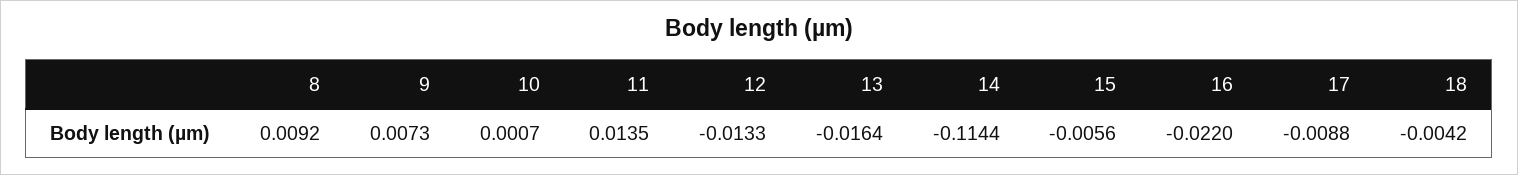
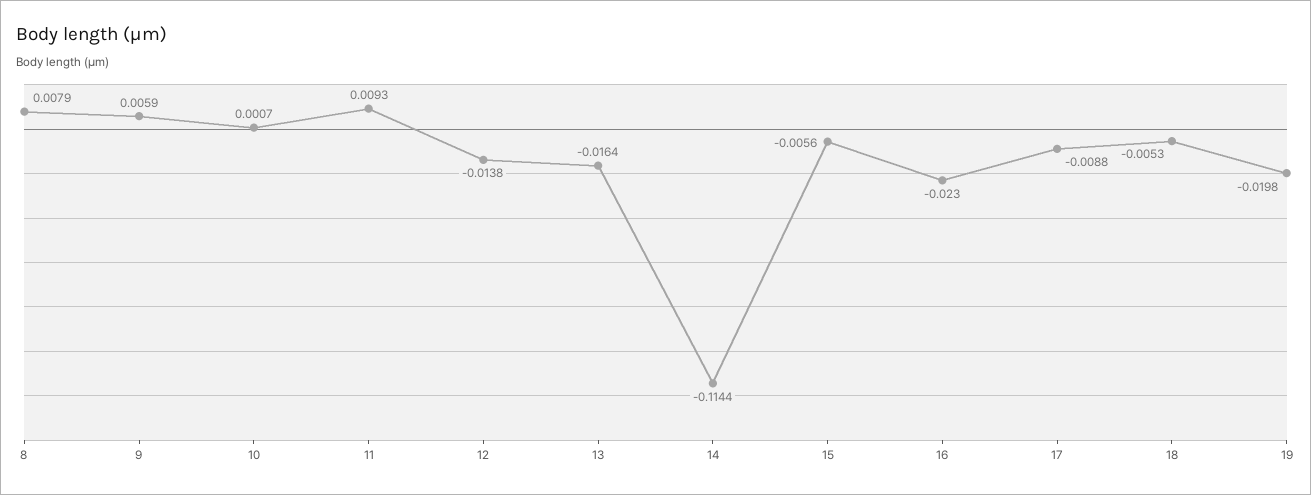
8: 0.0092 -> 0.0079
9: 0.0073 -> 0.0059
11: 0.0135 -> 0.0093
12: -0.0133 -> -0.0138
16: -0.022 -> -0.023
18: -0.0042 -> -0.0053
19: none -> -0.0198

